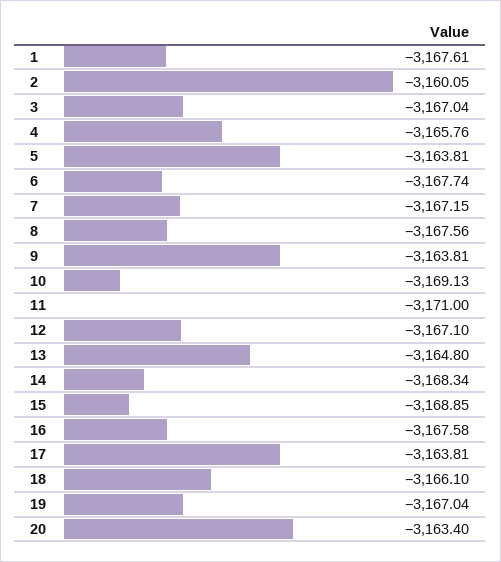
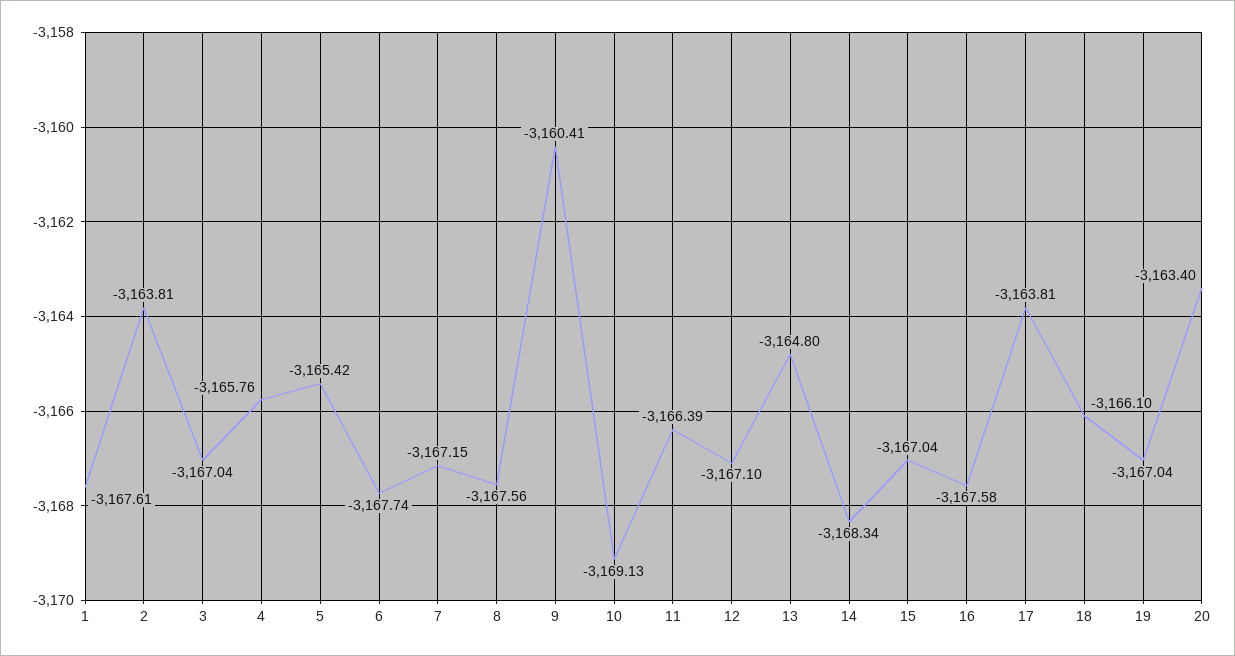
2: -3160.05 -> -3163.81
5: -3163.81 -> -3165.42
9: -3163.81 -> -3160.41
11: -3171 -> -3166.39
15: -3168.85 -> -3167.04

